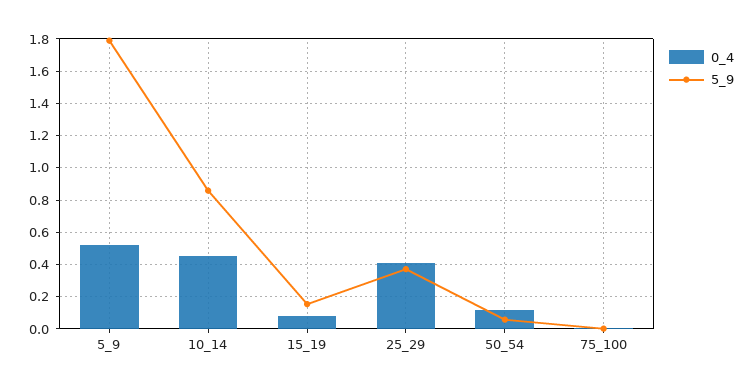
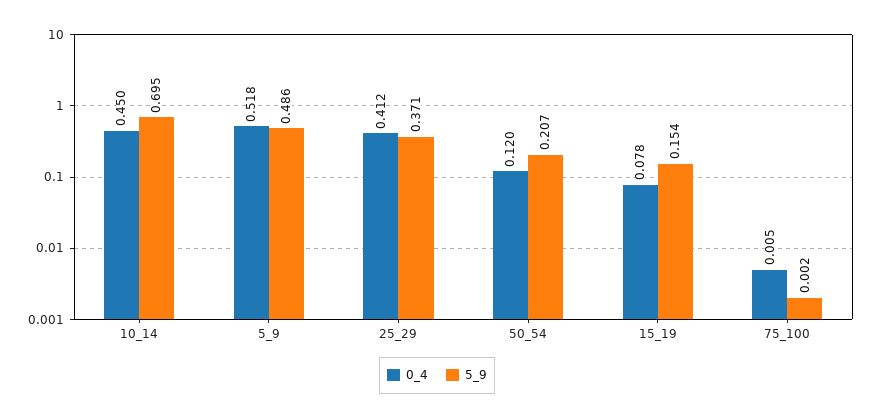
5_9, 5_9: 1.8 -> 0.486
5_9, 10_14: 0.85 -> 0.695
5_9, 50_54: 0.05 -> 0.207

